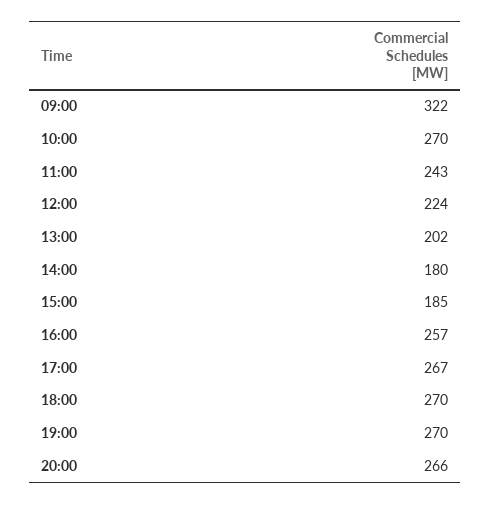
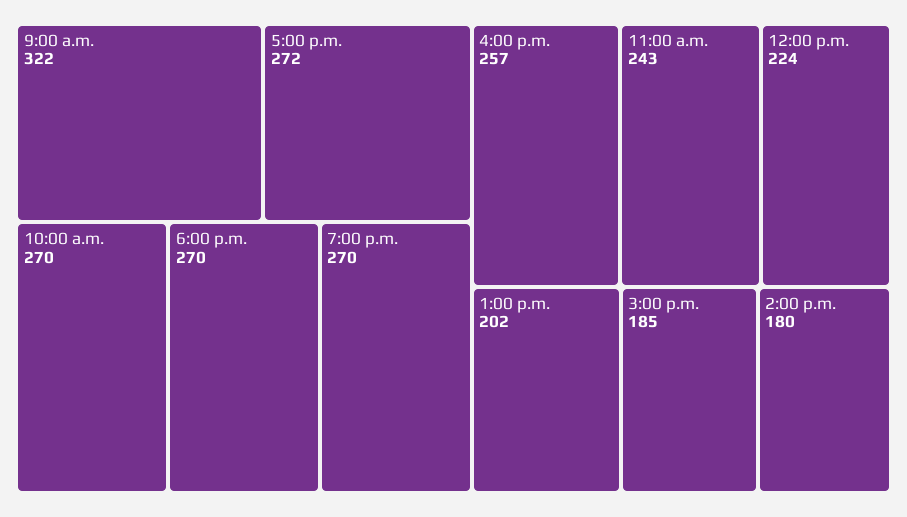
17:00: 267 -> 272
20:00: 266 -> none

